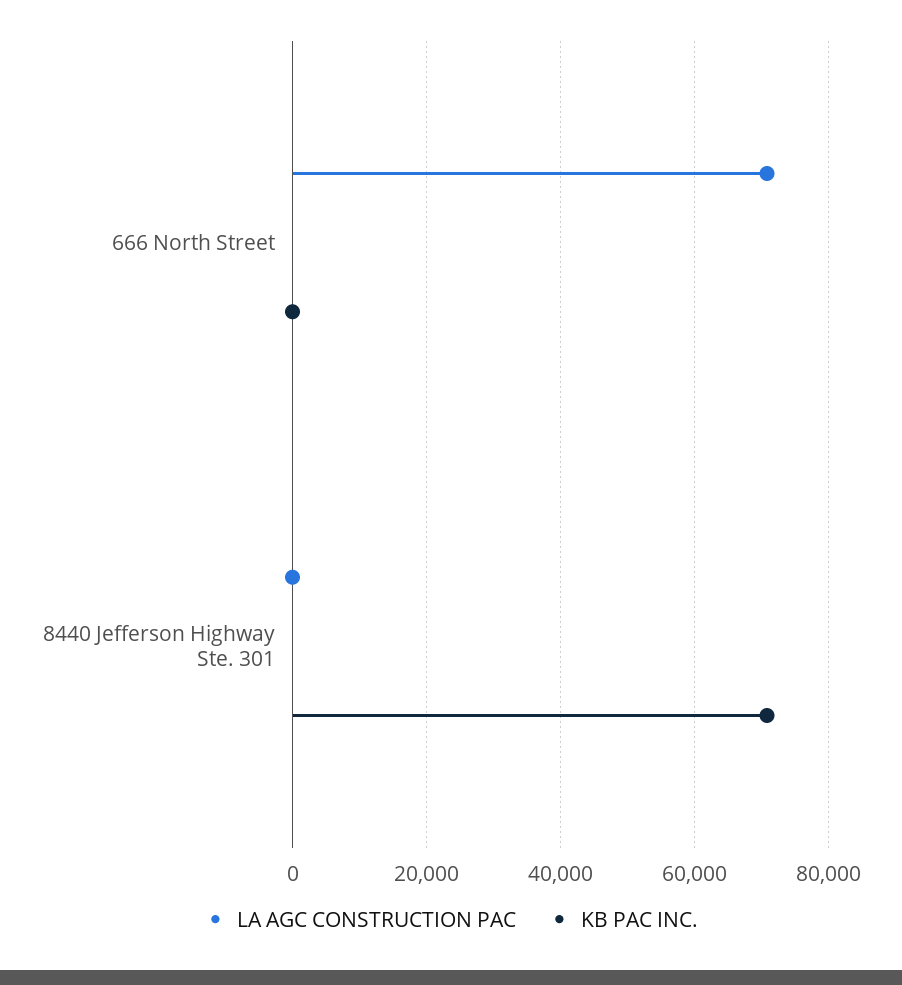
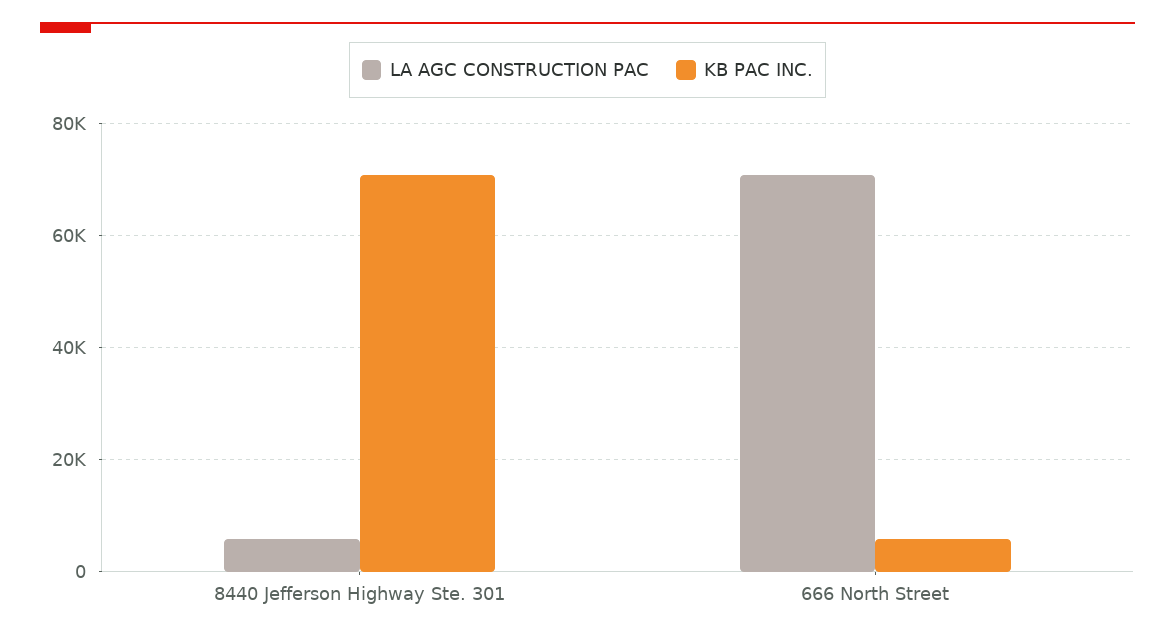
KB PAC INC., 666 North Street: 0 -> 6000
LA AGC CONSTRUCTION PAC, 8440 Jefferson Highway Ste. 301: 0 -> 6000

